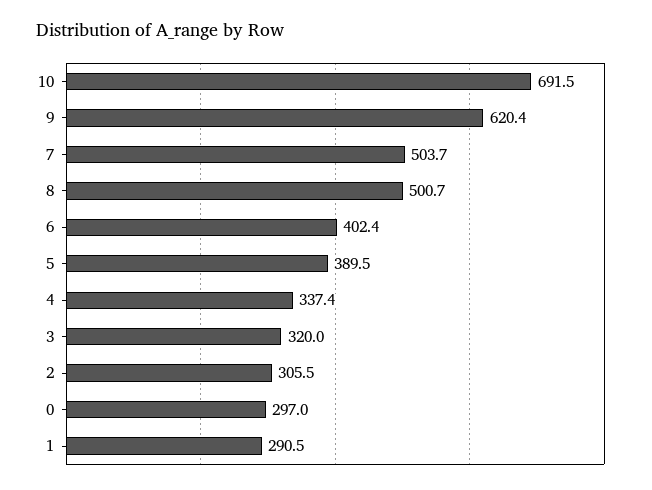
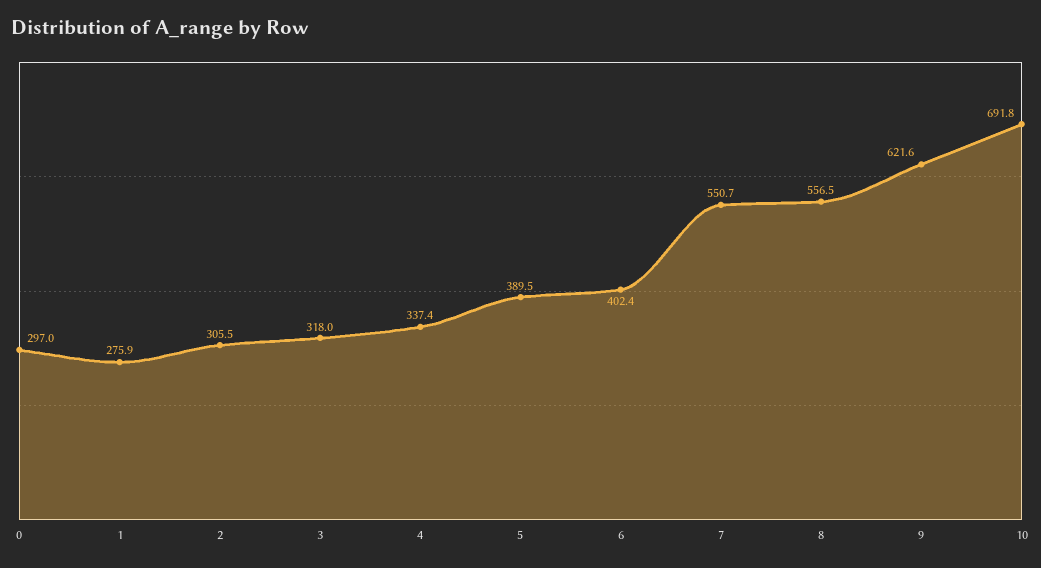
10: 691.5 -> 691.8
9: 620.4 -> 621.6
7: 503.7 -> 550.7
8: 500.7 -> 556.5
3: 320 -> 318
1: 290.5 -> 275.9

